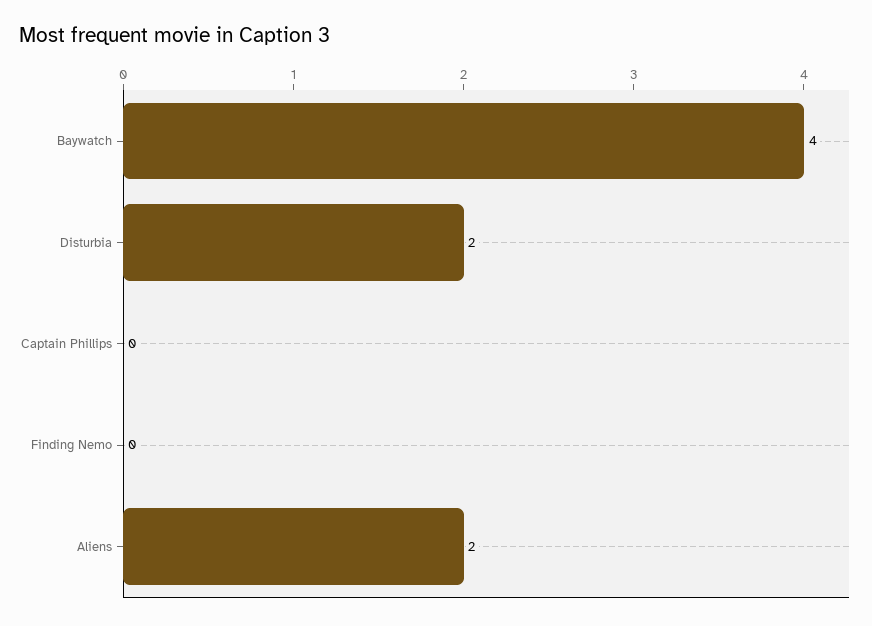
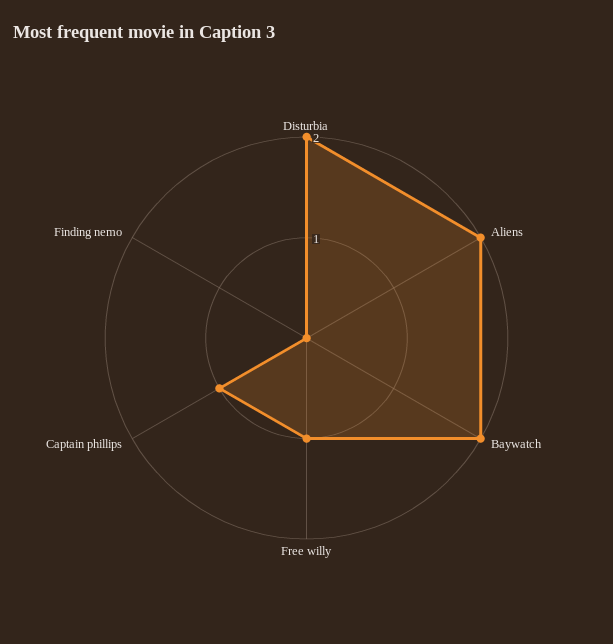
Baywatch: 4 -> 2
Captain Phillips: 0 -> 1
Free willy: none -> 1

